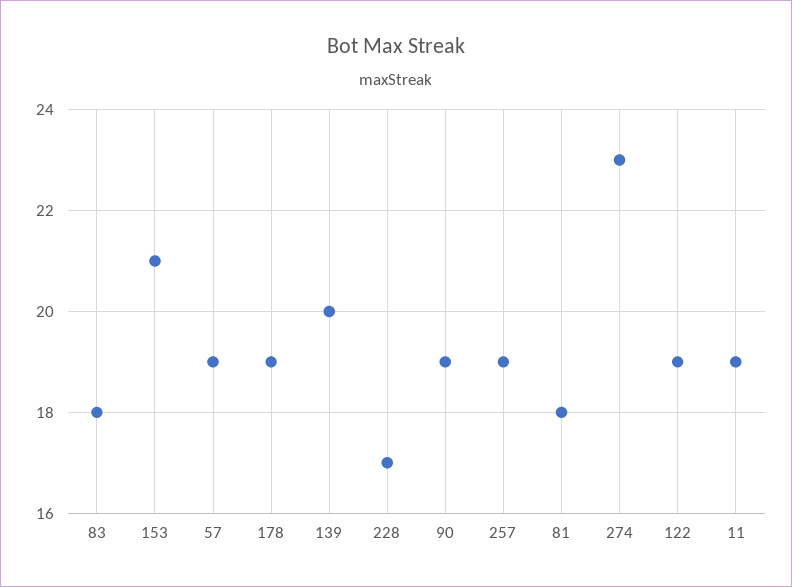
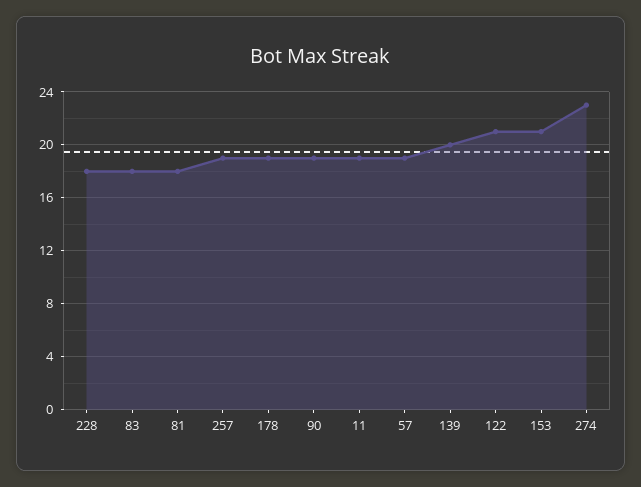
228: 17 -> 18
122: 19 -> 21

